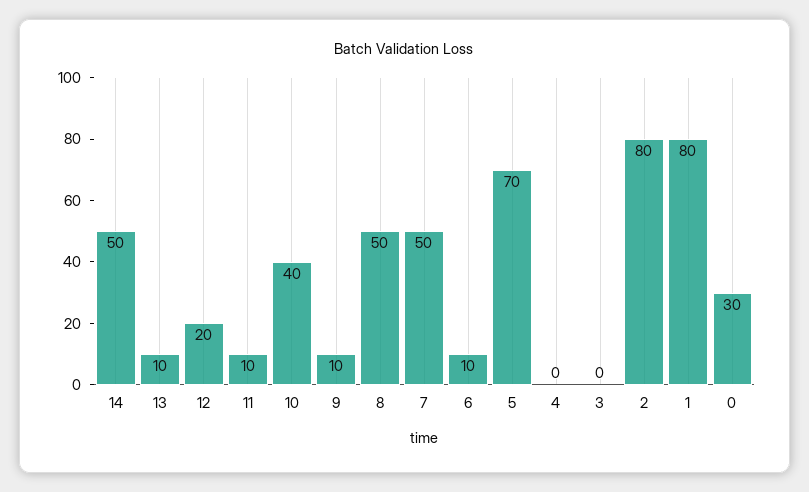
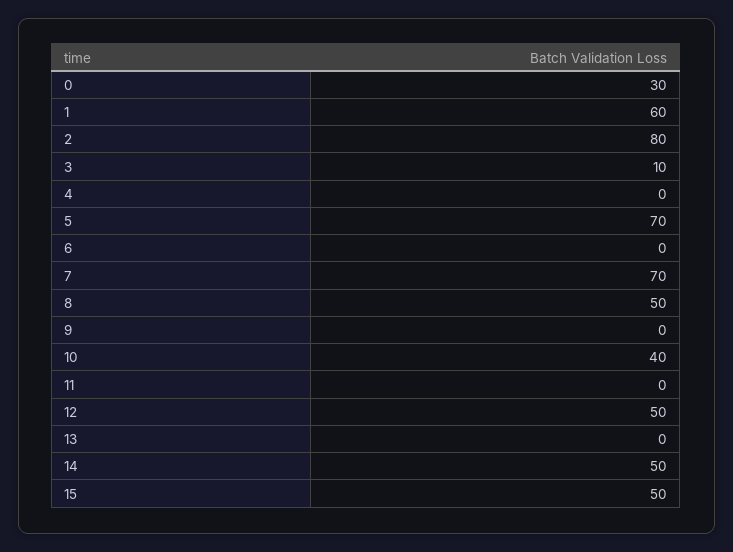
13: 10 -> 0
12: 20 -> 50
11: 10 -> 0
9: 10 -> 0
7: 50 -> 70
6: 10 -> 0
3: 0 -> 10
1: 80 -> 60
15: none -> 50

